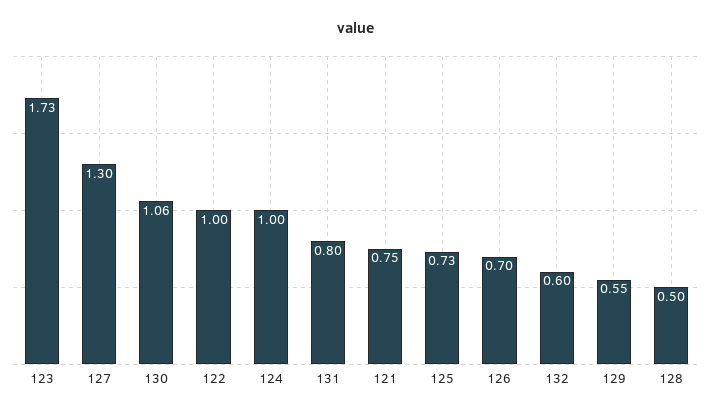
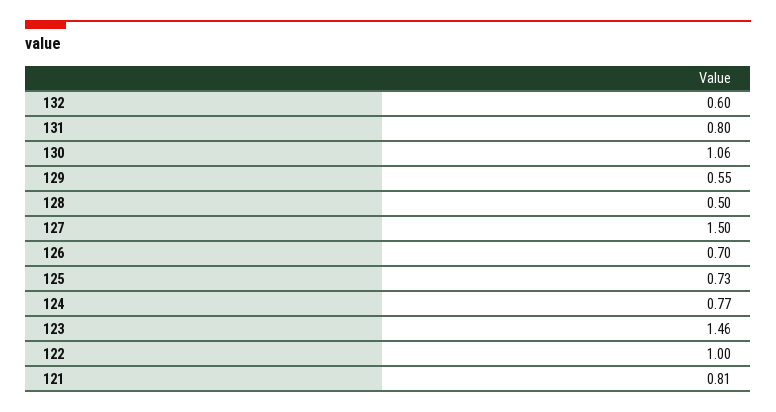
123: 1.73 -> 1.46
127: 1.3 -> 1.5
124: 1 -> 0.77
121: 0.75 -> 0.81

